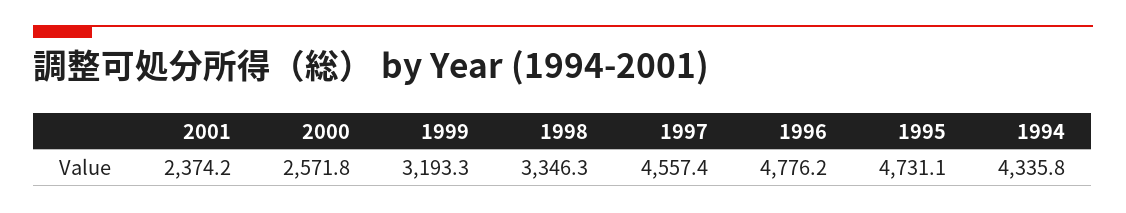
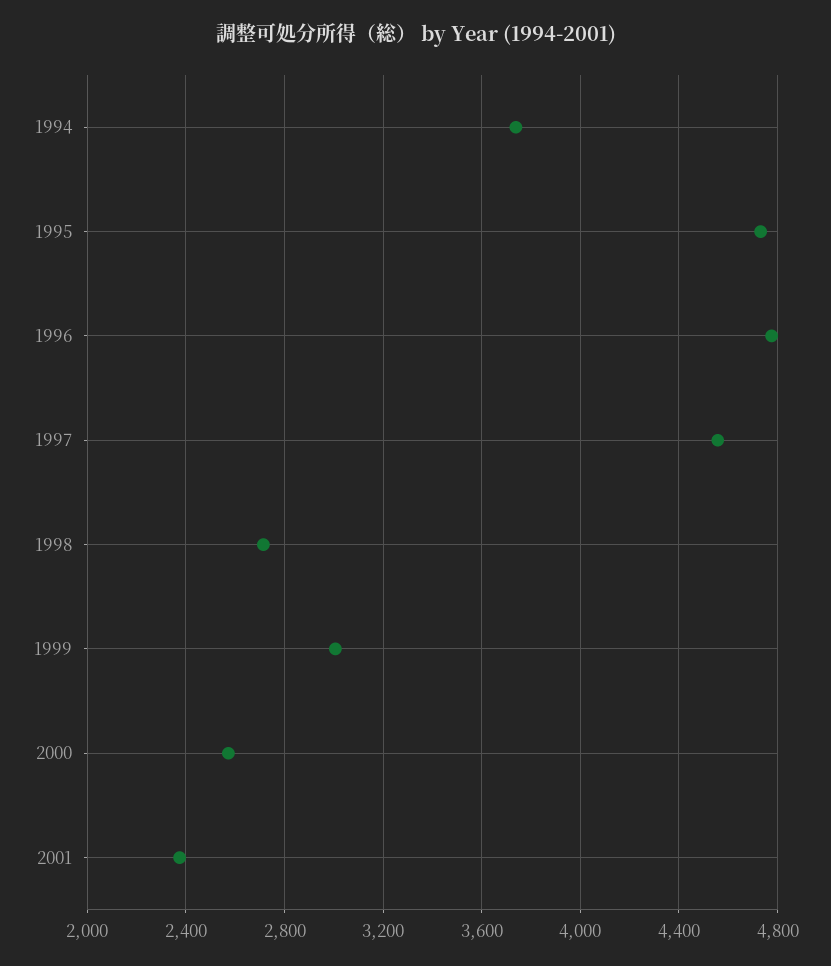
1999: 3193.3 -> 3000
1998: 3346.3 -> 2700
1994: 4335.8 -> 3750

